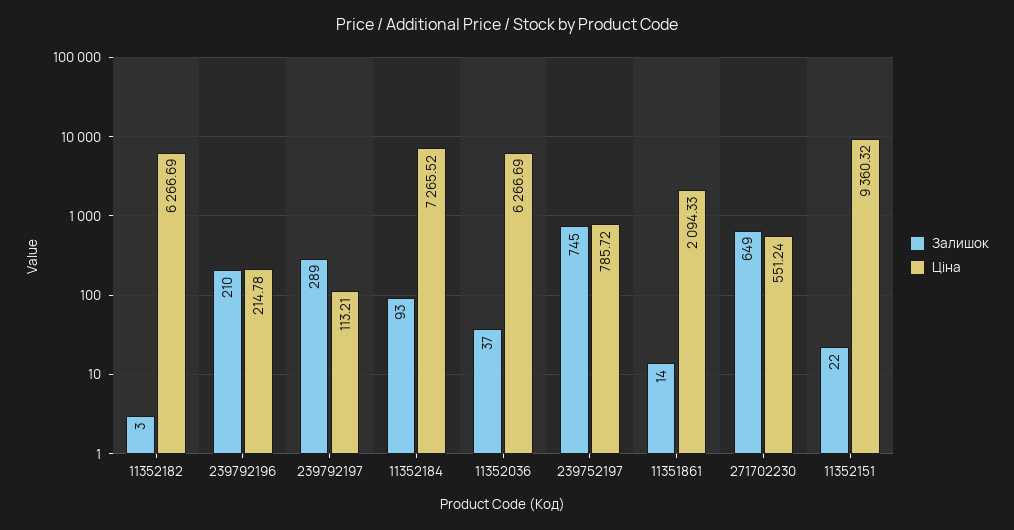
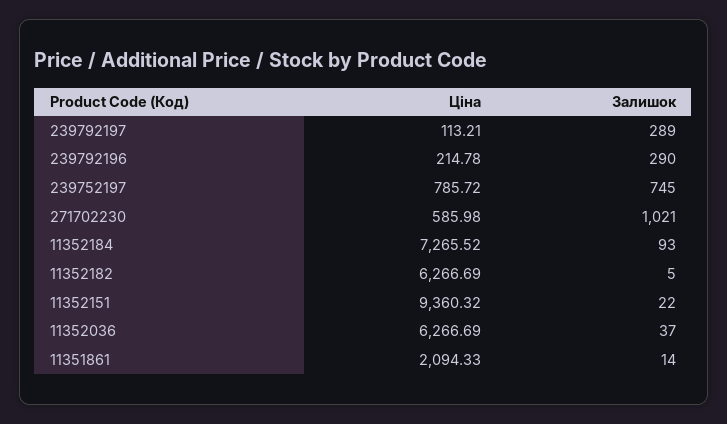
Залишок, 11352182: 3 -> 5
Залишок, 239792196: 210 -> 290
Залишок, 271702230: 649 -> 1021
Ціна, 271702230: 551.24 -> 585.98

